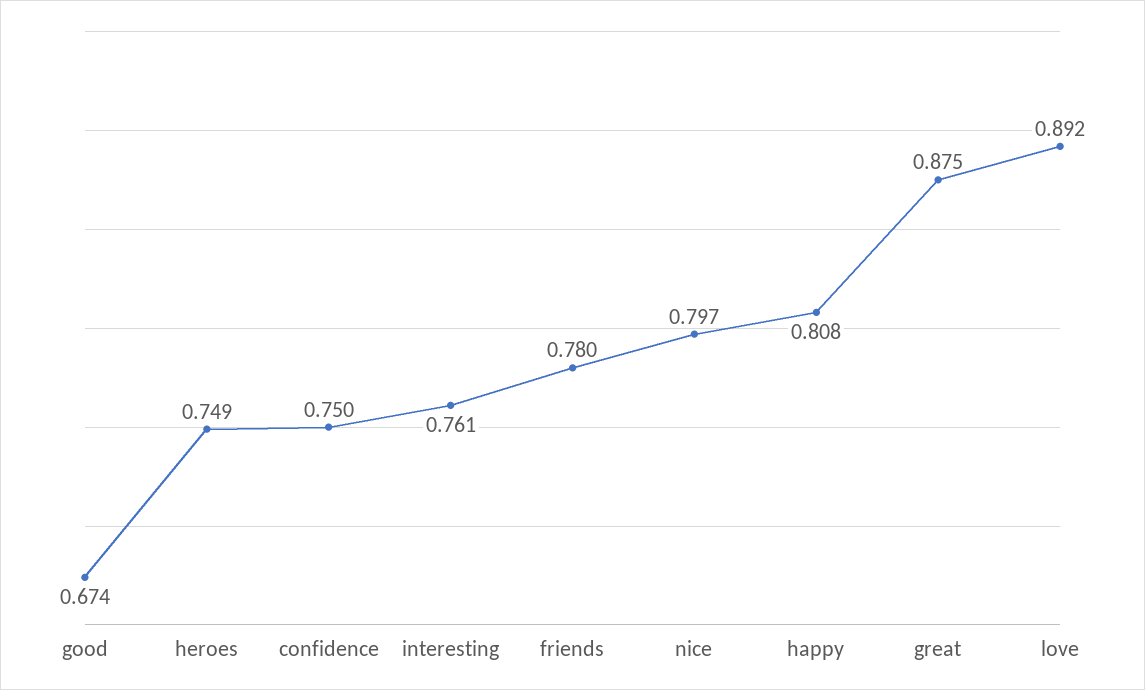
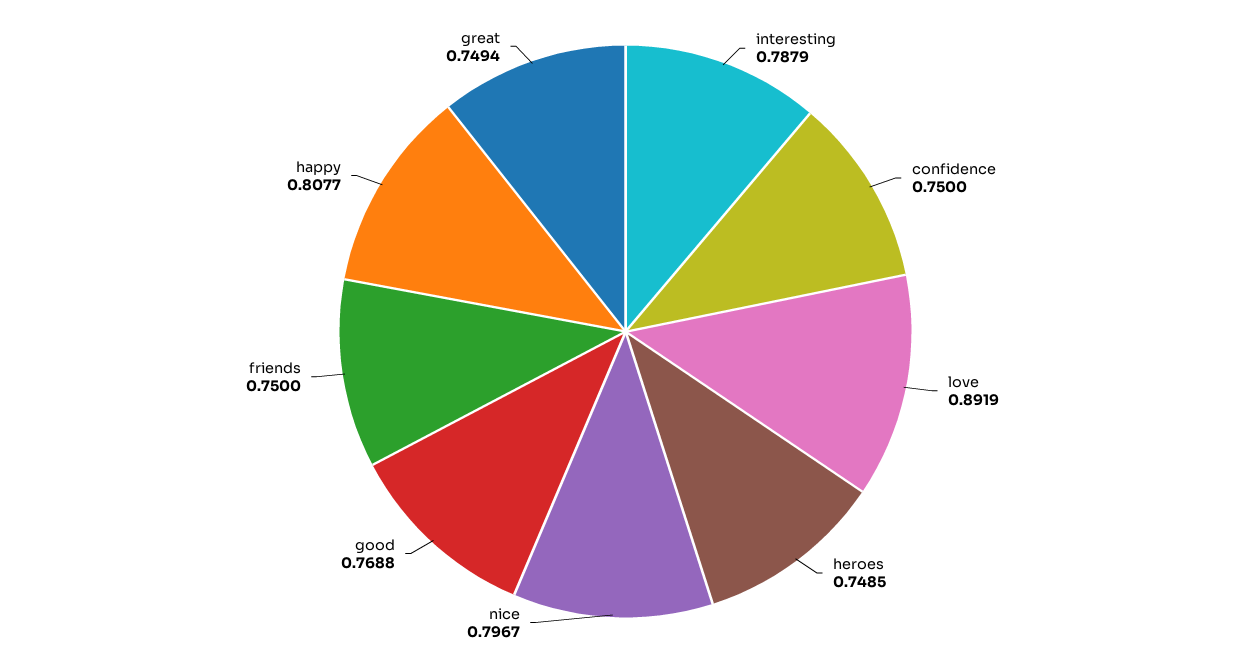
good: 0.674 -> 0.7688
interesting: 0.761 -> 0.7879
friends: 0.78 -> 0.75
great: 0.875 -> 0.7494

